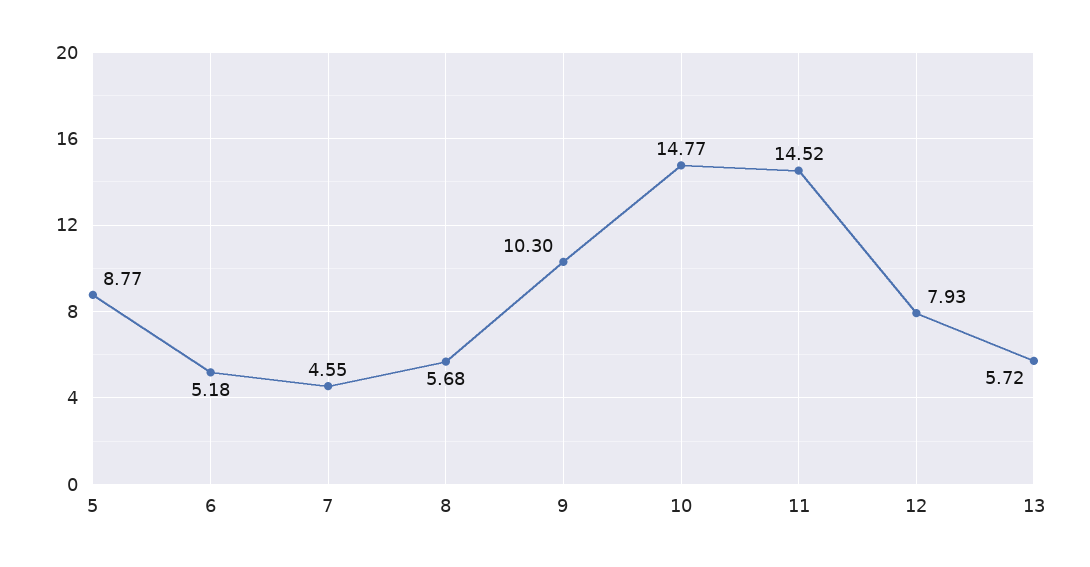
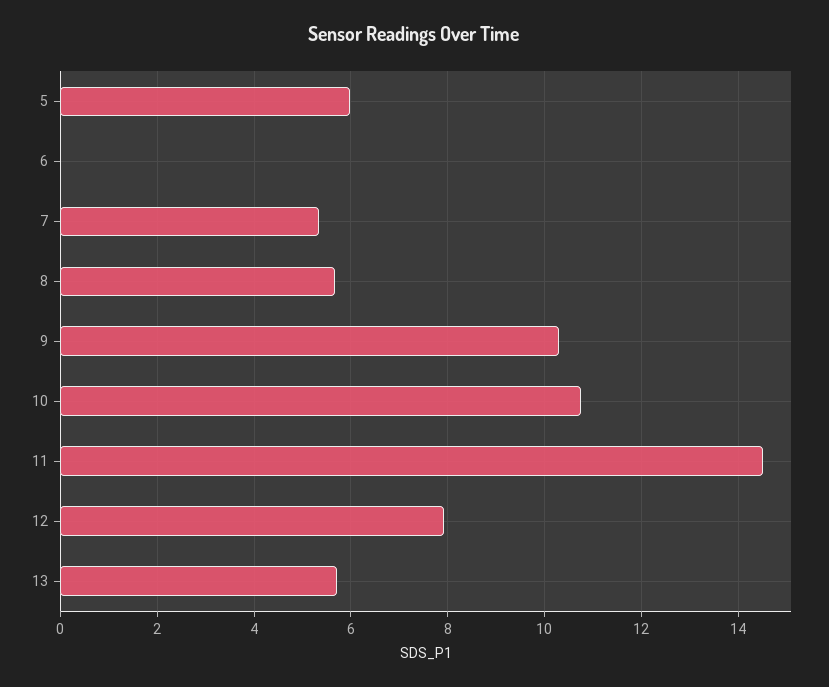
5: 8.77 -> 6
6: 5.18 -> 0
7: 4.55 -> 5.4
10: 14.77 -> 10.8

